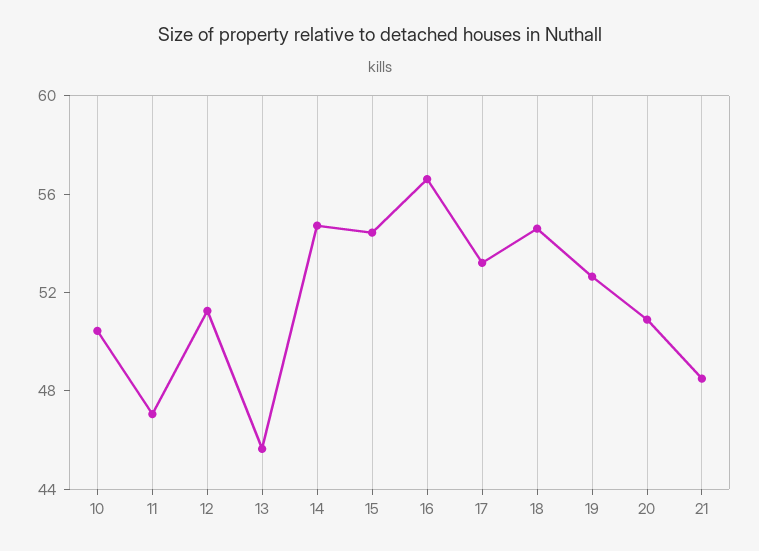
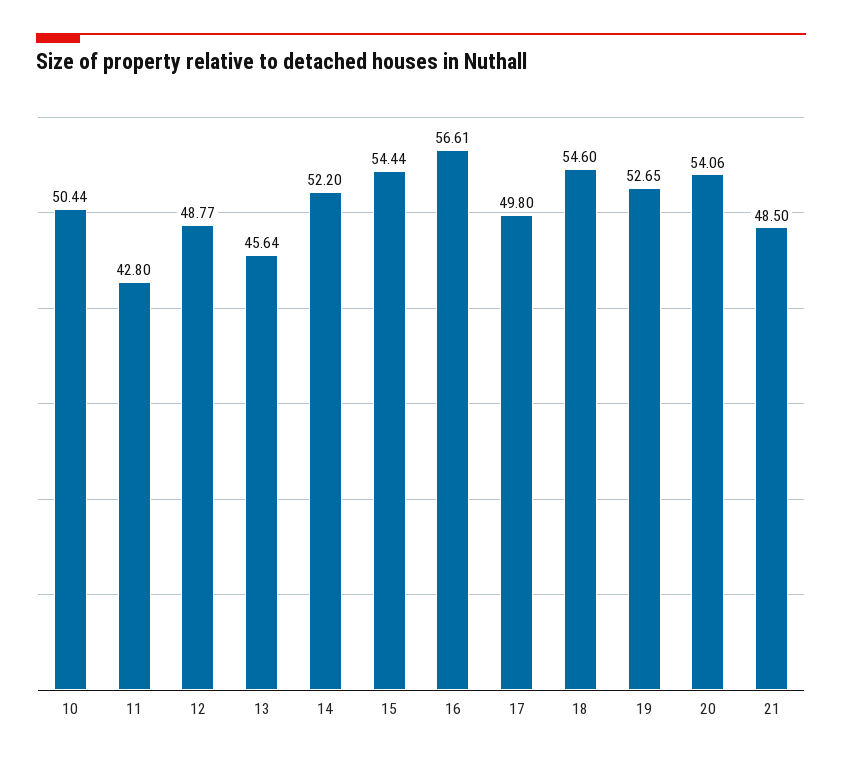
11: 47 -> 42.8
12: 51 -> 48.77
14: 55 -> 52.2
17: 53 -> 49.8
20: 51 -> 54.06

